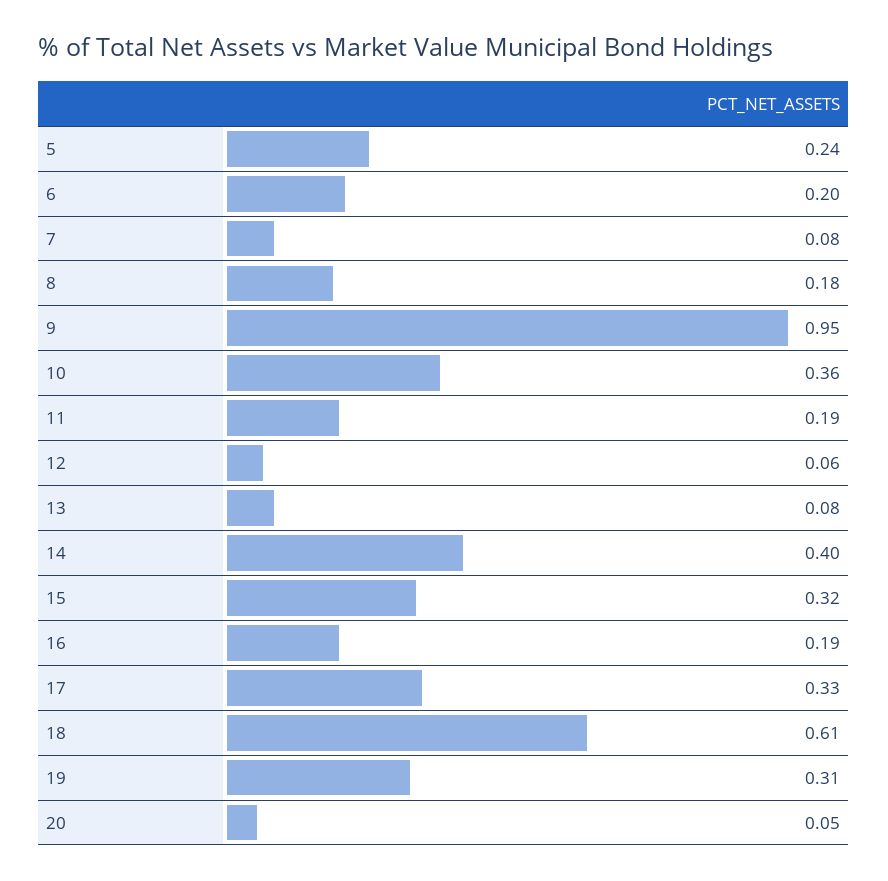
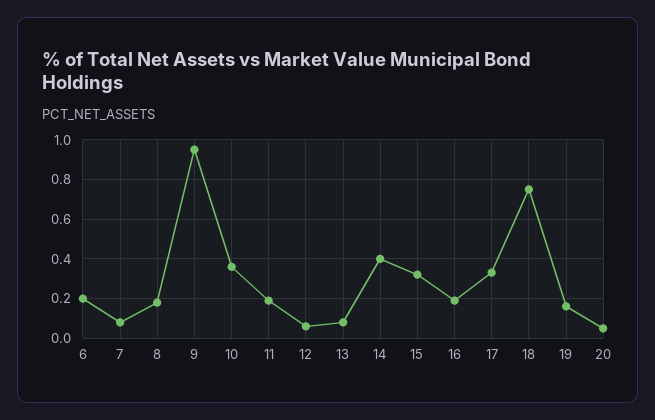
5: 0.24 -> none
18: 0.61 -> 0.75
19: 0.31 -> 0.15

